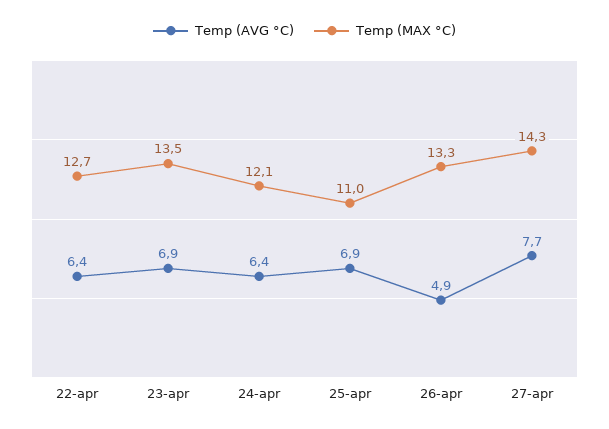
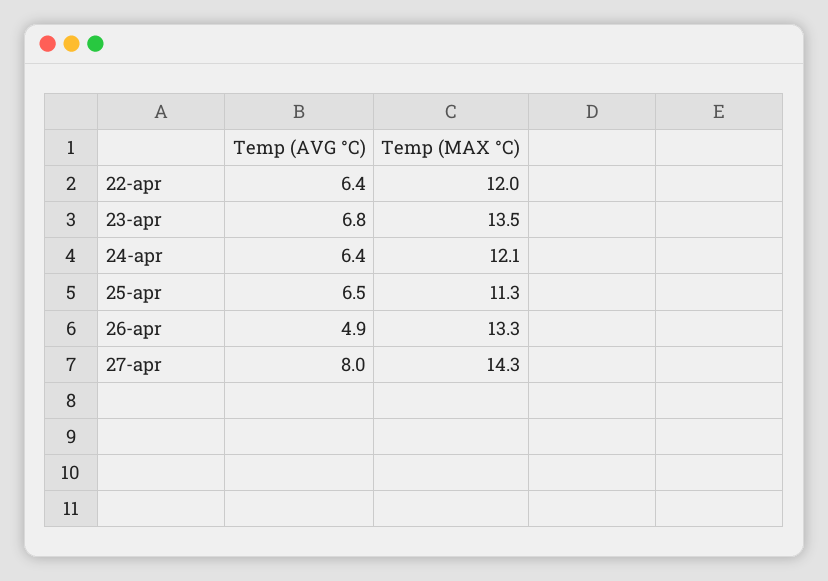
Temp (MAX °C), 22-apr: 12.7 -> 12
Temp (AVG °C), 23-apr: 6.9 -> 6.8
Temp (AVG °C), 25-apr: 6.9 -> 6.5
Temp (MAX °C), 25-apr: 11 -> 11.3
Temp (AVG °C), 27-apr: 7.7 -> 8

